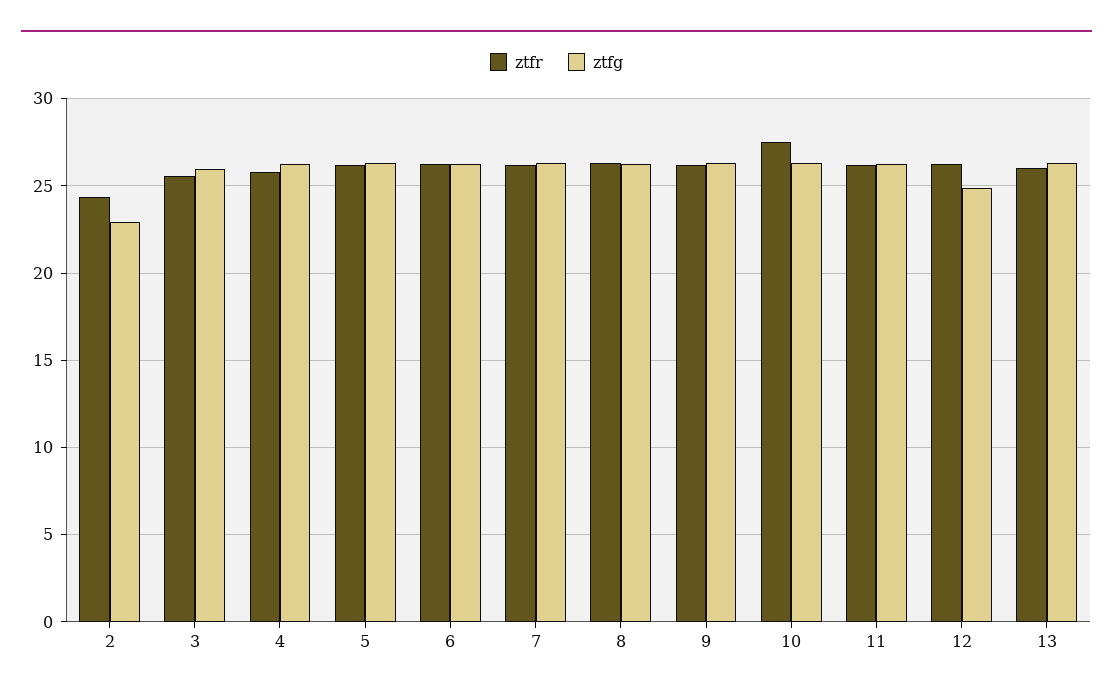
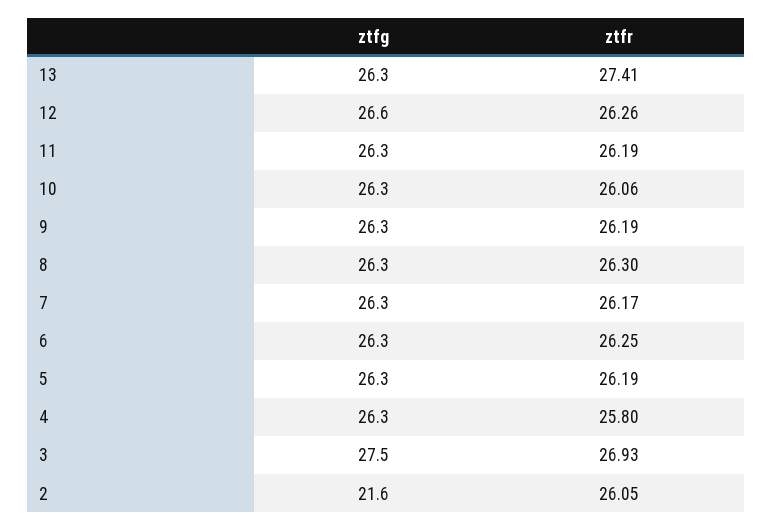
ztfr, 2: 24.5 -> 26.05
ztfg, 2: 23 -> 21.6
ztfr, 3: 25.5 -> 26.93
ztfg, 3: 26 -> 27.5
ztfr, 10: 27.5 -> 26.06
ztfg, 12: 25 -> 26.6
ztfr, 13: 26 -> 27.41

